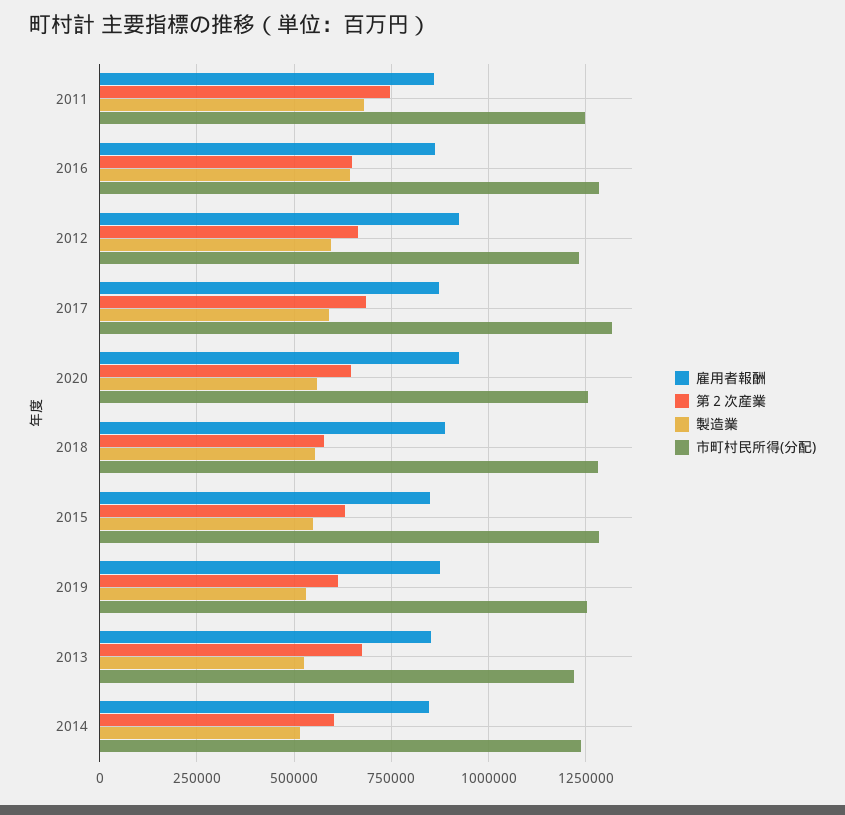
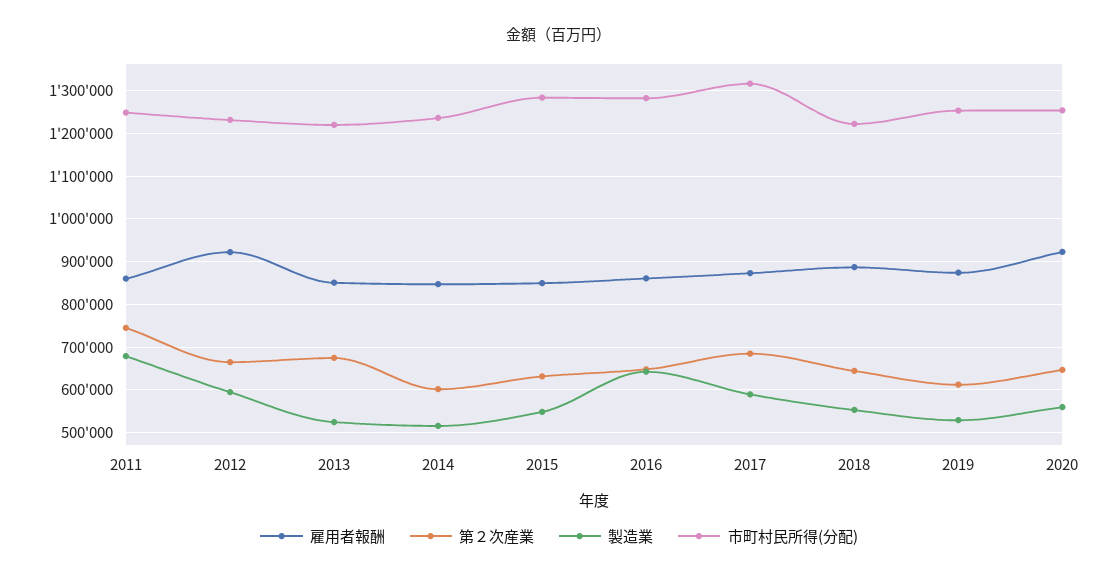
第２次産業, 2018: 575000 -> 640000
市町村民所得(分配), 2018: 1275000 -> 1220000

